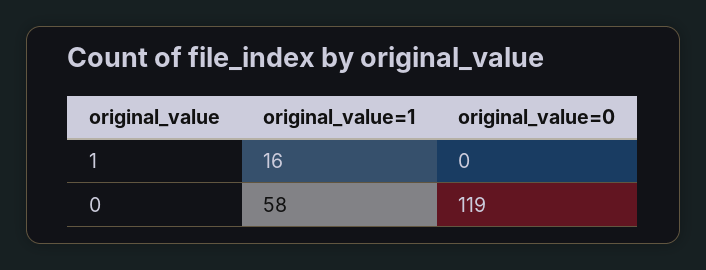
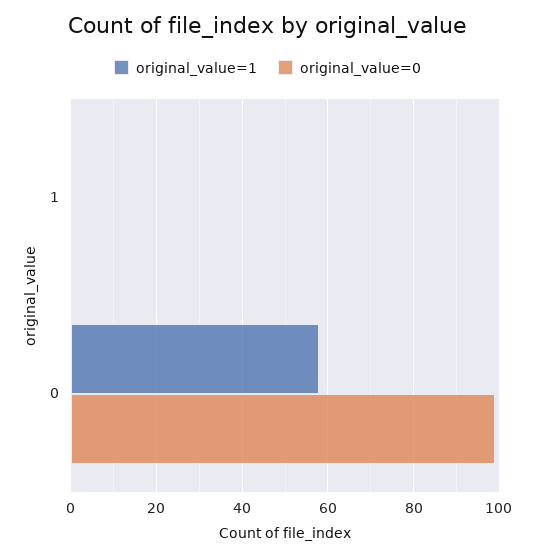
original_value=1, 1: 16 -> 0
original_value=0, 0: 119 -> 100

